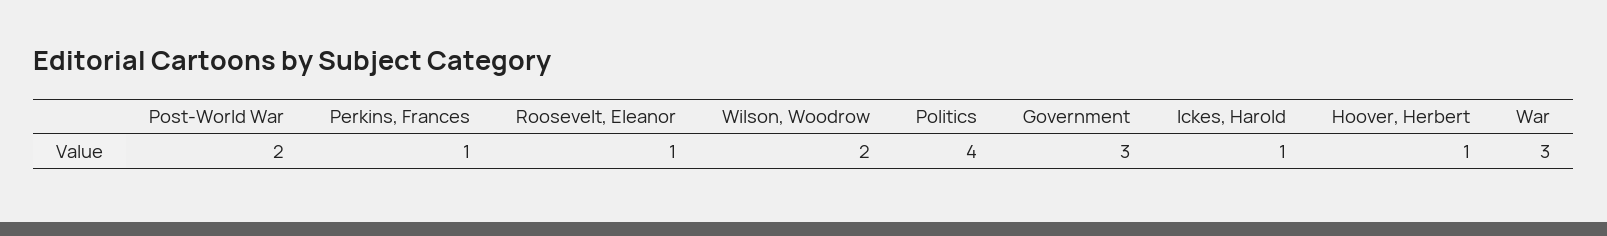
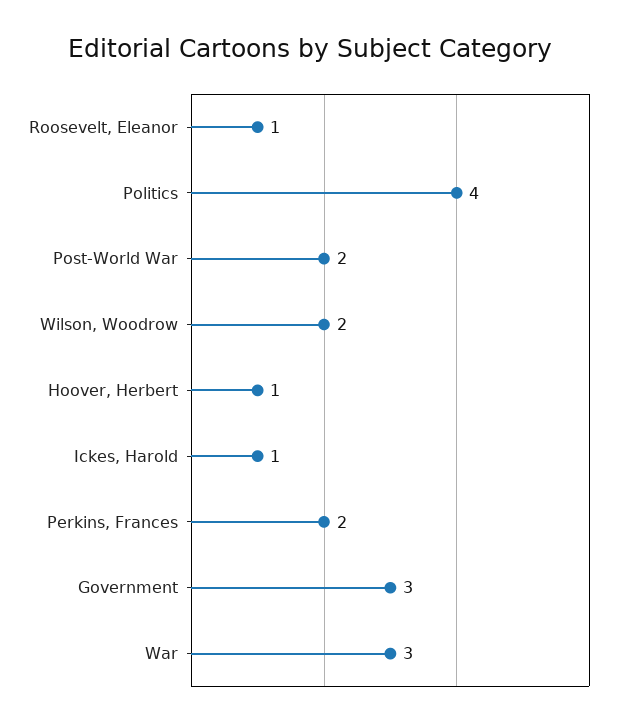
Perkins, Frances: 1 -> 2

